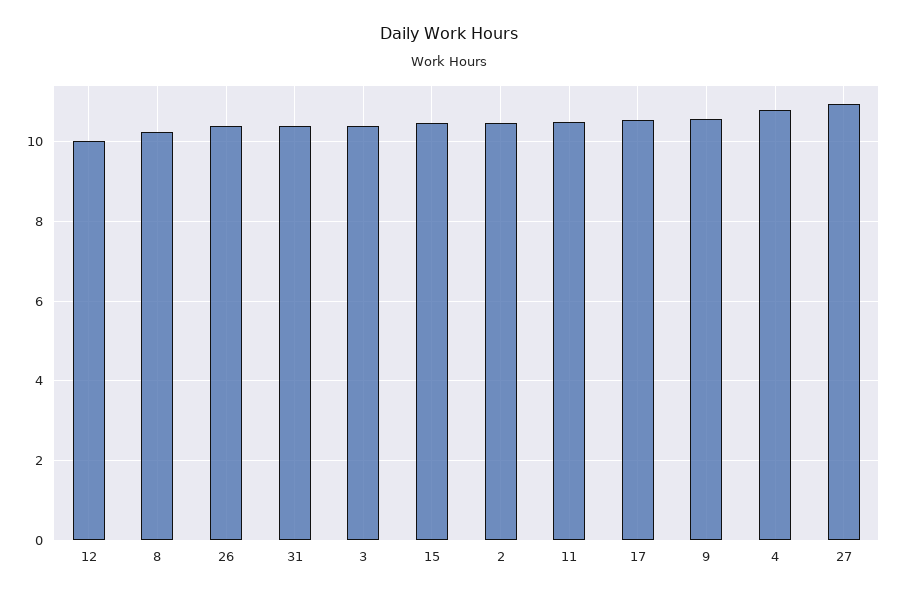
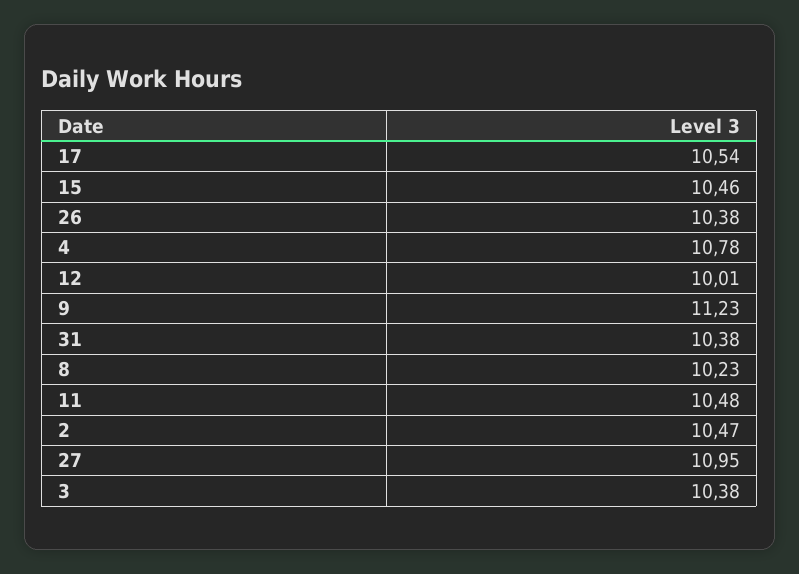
9: 10.6 -> 11.23

